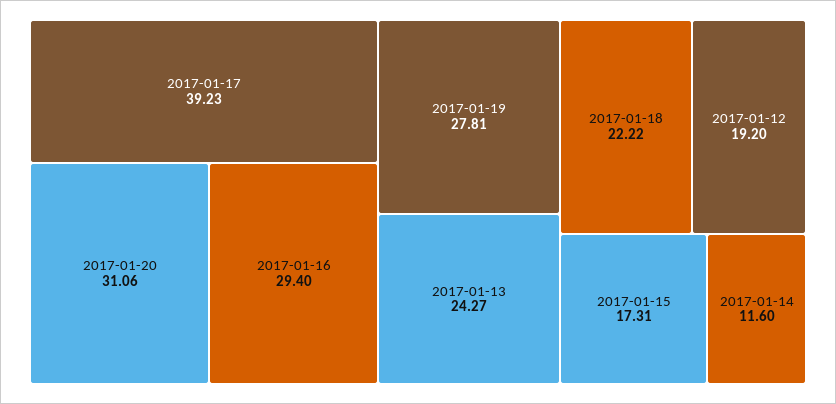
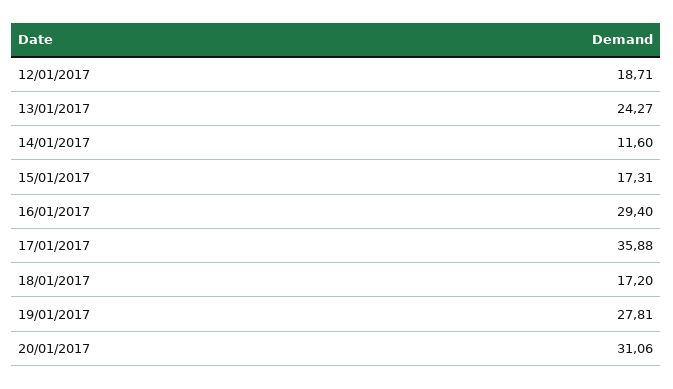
2017-01-17: 39.23 -> 35.88
2017-01-18: 22.22 -> 17.2
2017-01-12: 19.2 -> 18.71

